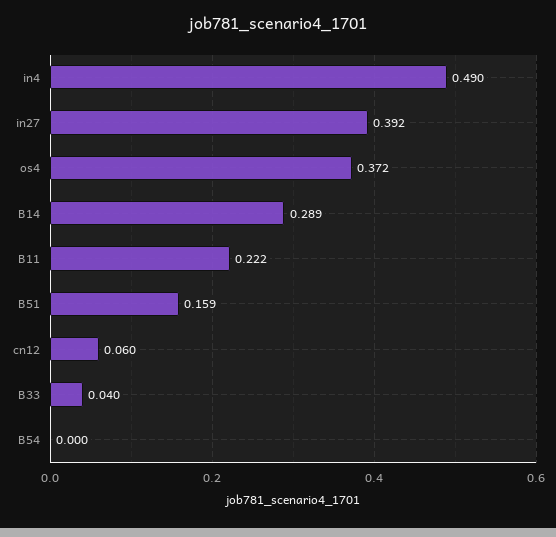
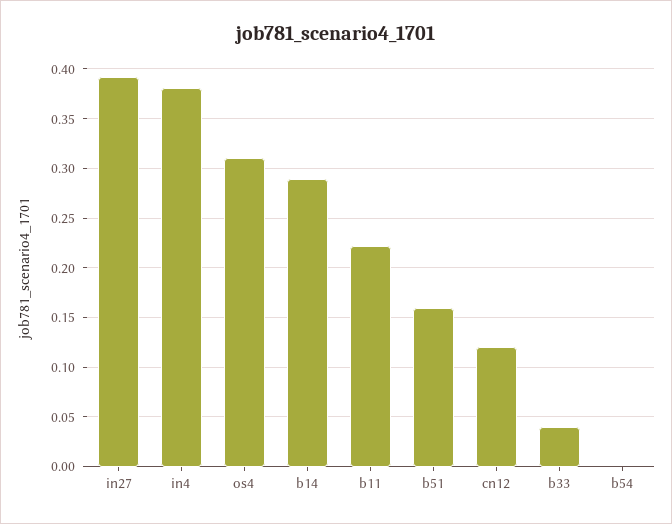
in4: 0.49 -> 0.38
os4: 0.372 -> 0.31
cn12: 0.06 -> 0.12

